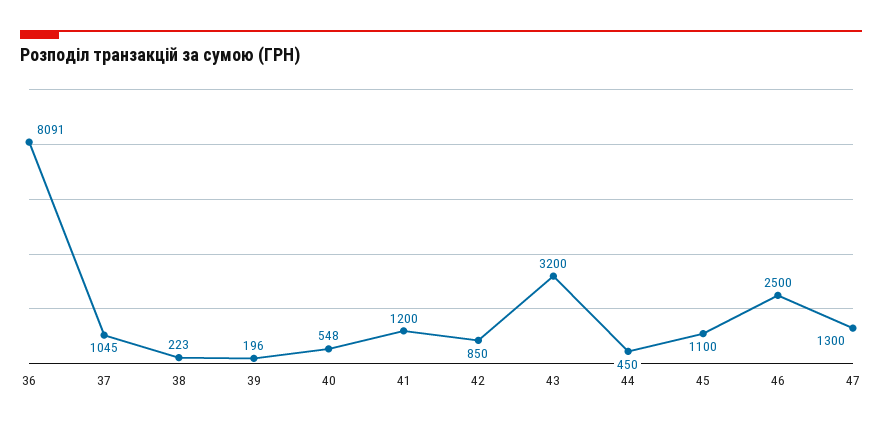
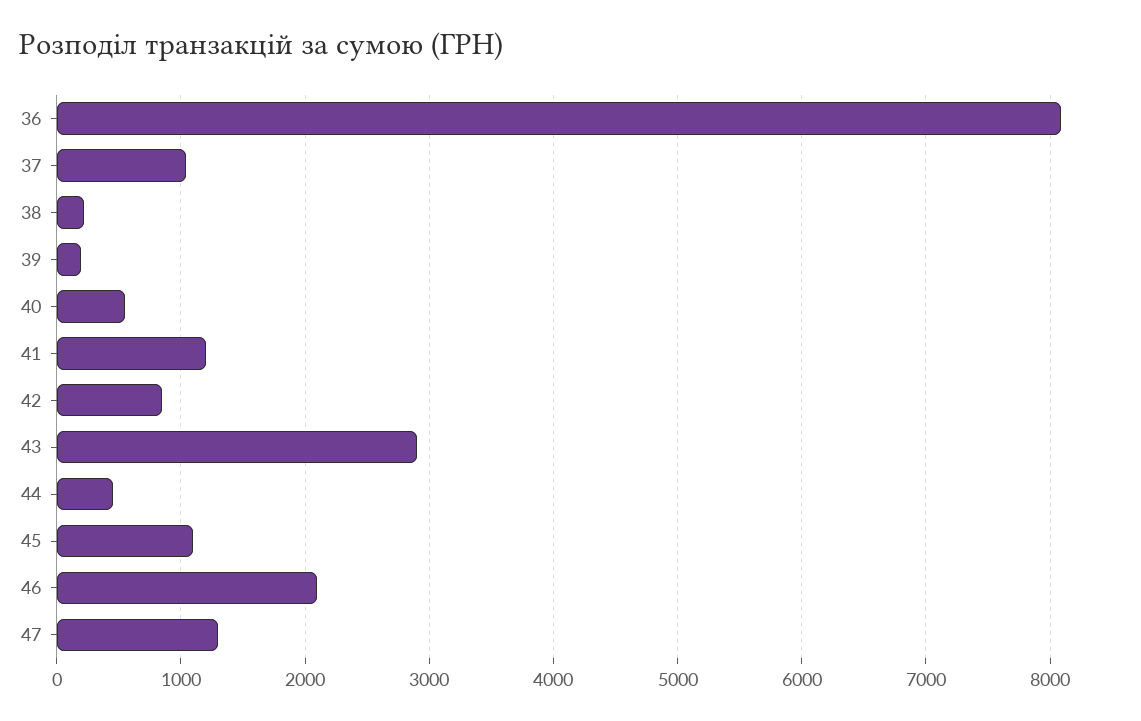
43: 3200 -> 2900
46: 2500 -> 2100

